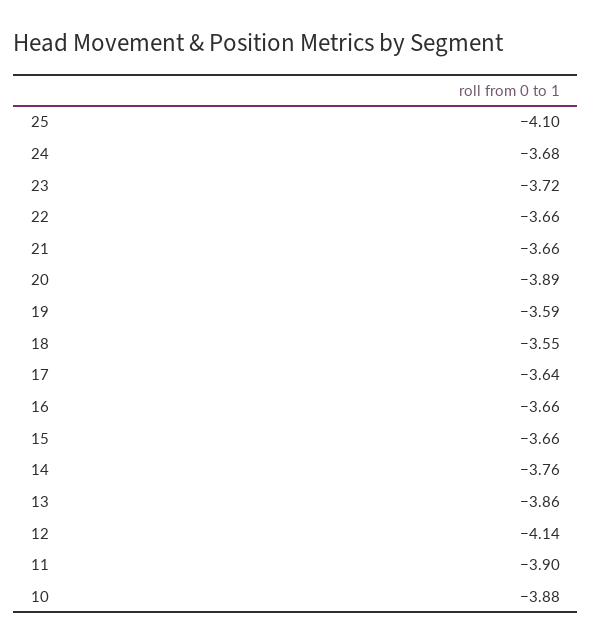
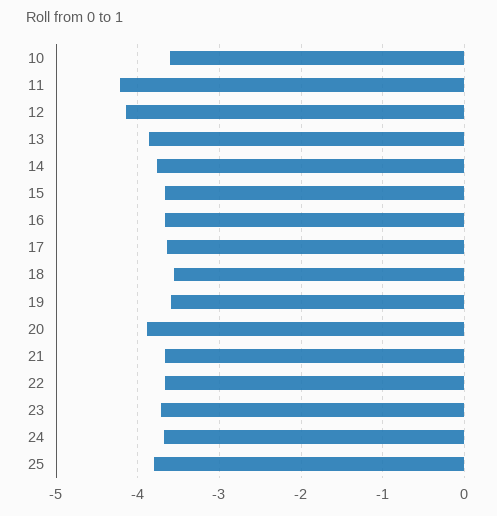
25: -4.1 -> -3.8
11: -3.9 -> -4.2
10: -3.88 -> -3.6

